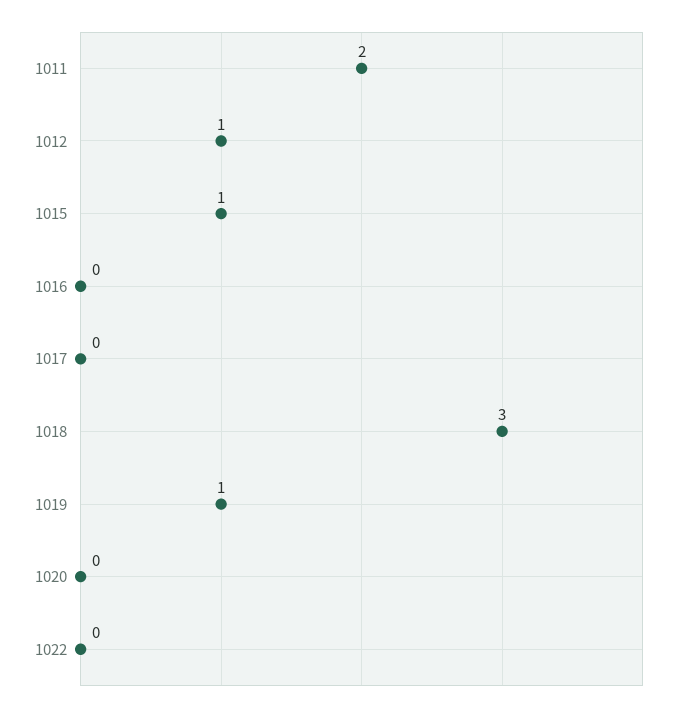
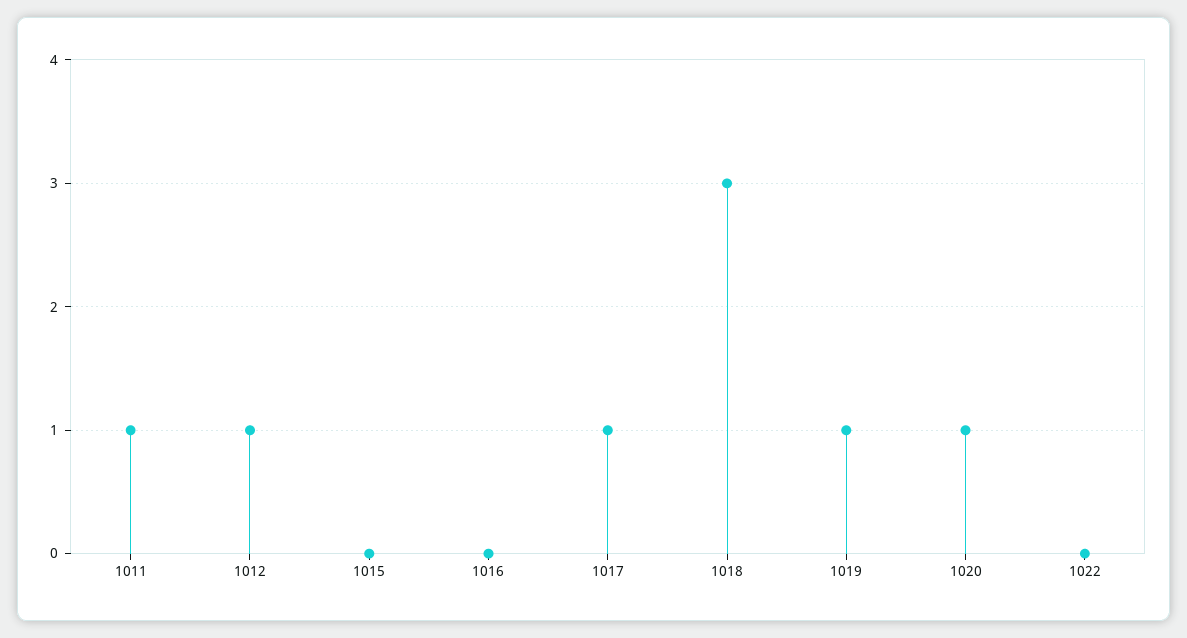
1011: 2 -> 1
1015: 1 -> 0
1017: 0 -> 1
1020: 0 -> 1

